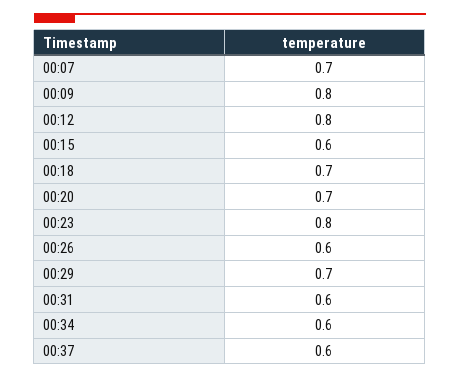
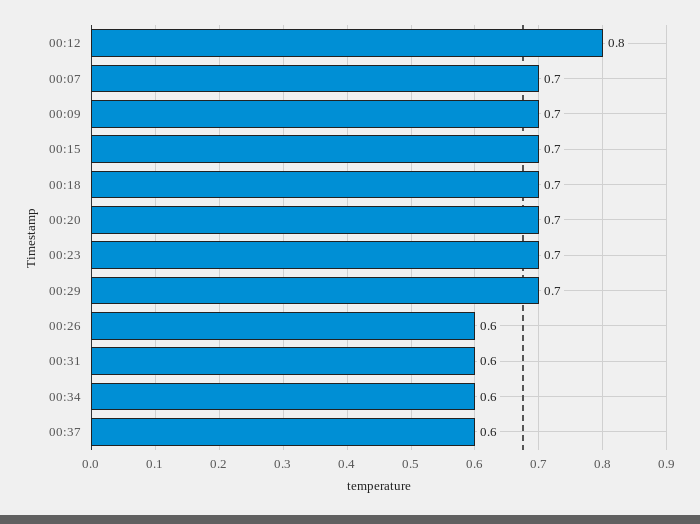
00:09: 0.8 -> 0.7
00:15: 0.6 -> 0.7
00:23: 0.8 -> 0.7

